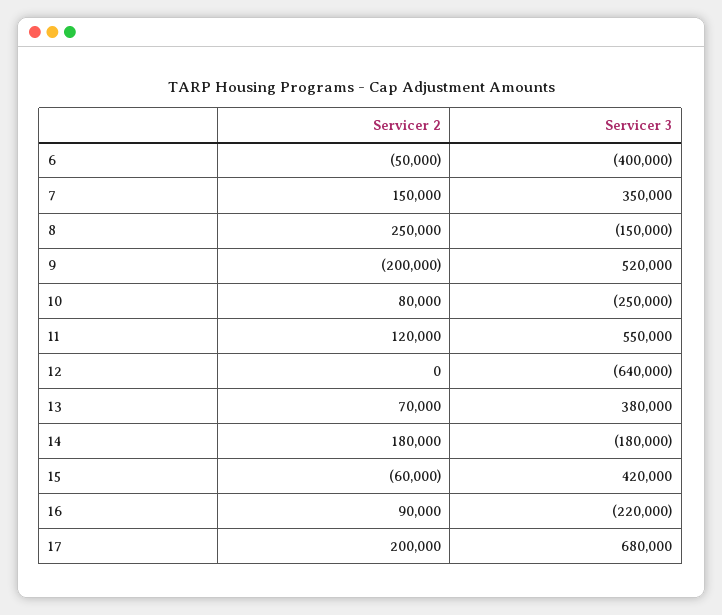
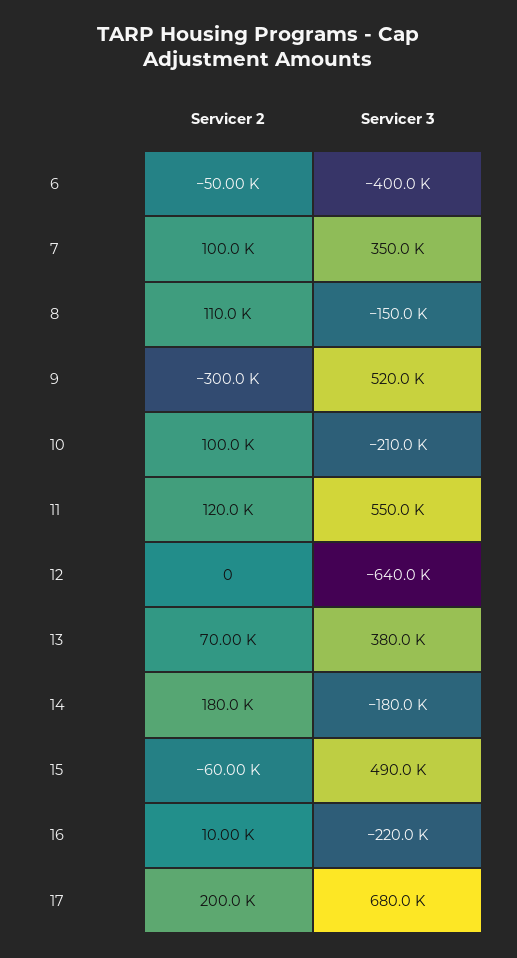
Servicer 2, 7: 150000 -> 100000
Servicer 2, 8: 250000 -> 110000
Servicer 2, 9: -200000 -> -300000
Servicer 2, 10: 80000 -> 100000
Servicer 3, 10: -250000 -> -210000
Servicer 3, 15: 420000 -> 490000
Servicer 2, 16: 90000 -> 10000

